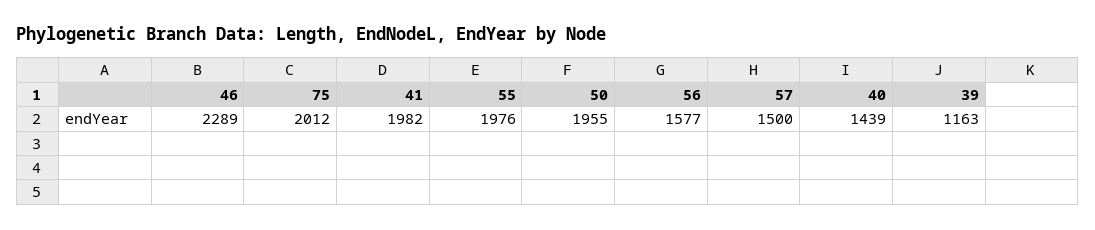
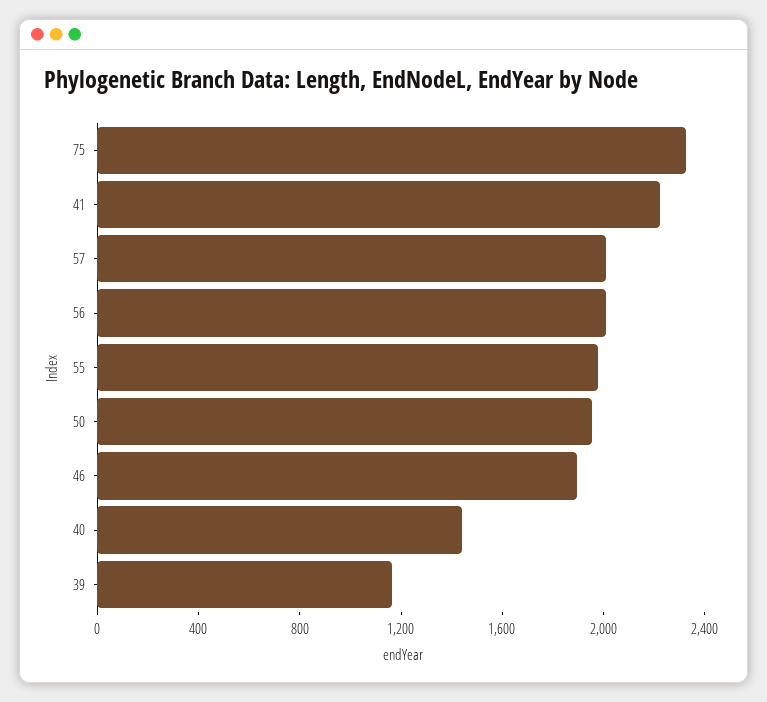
46: 2289 -> 1900
75: 2012 -> 2300
41: 1982 -> 2200
56: 1577 -> 2000
57: 1500 -> 2000

